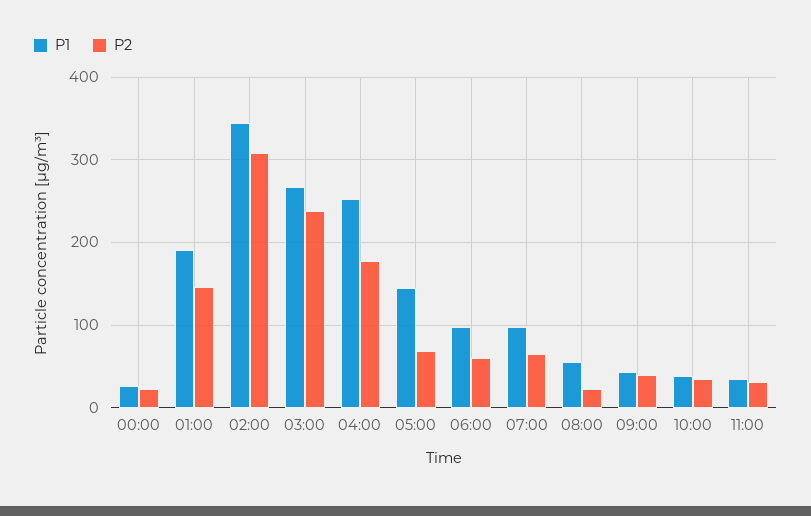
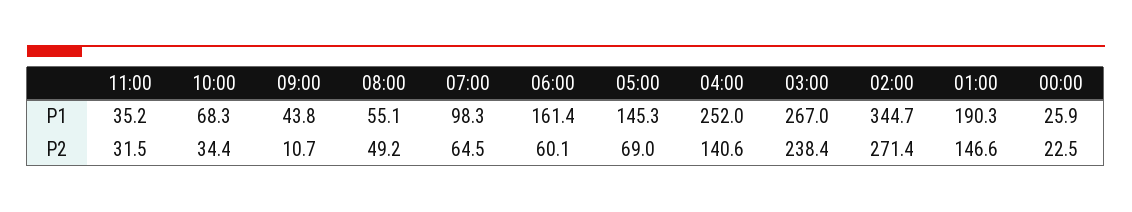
P2, 02:00: 310 -> 271.4
P2, 04:00: 180 -> 140.6
P1, 06:00: 100 -> 161.4
P2, 08:00: 20 -> 49.2
P2, 09:00: 40 -> 10.7
P1, 10:00: 40 -> 68.3

